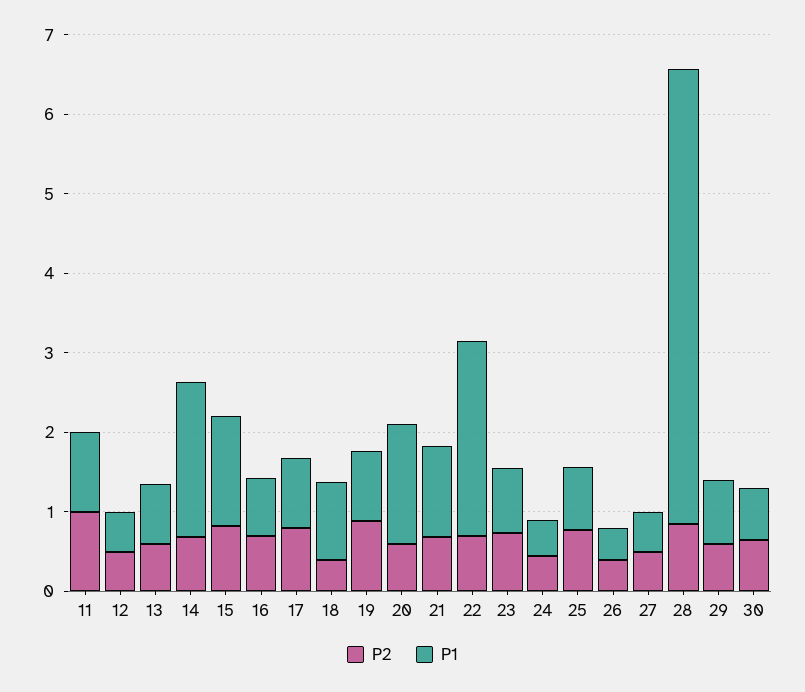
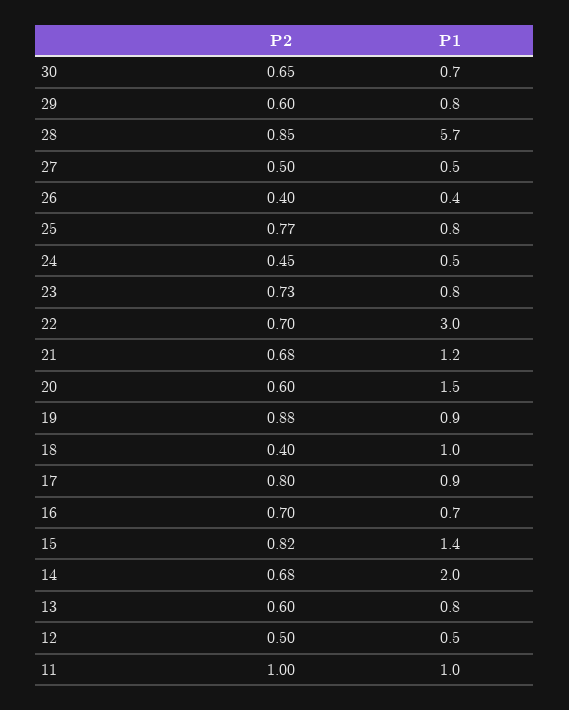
P1, 22: 2.4 -> 3

